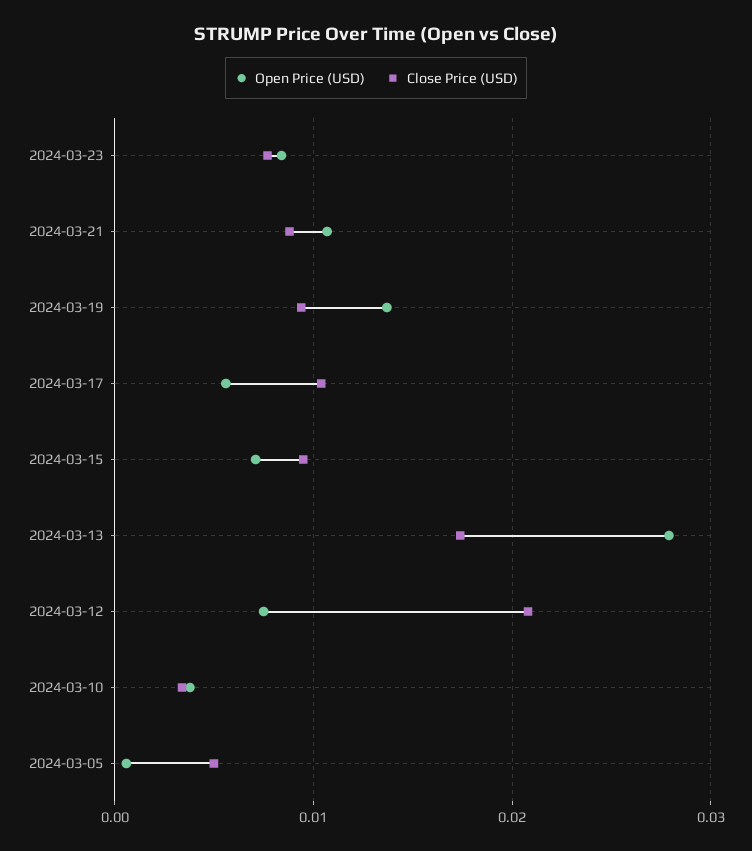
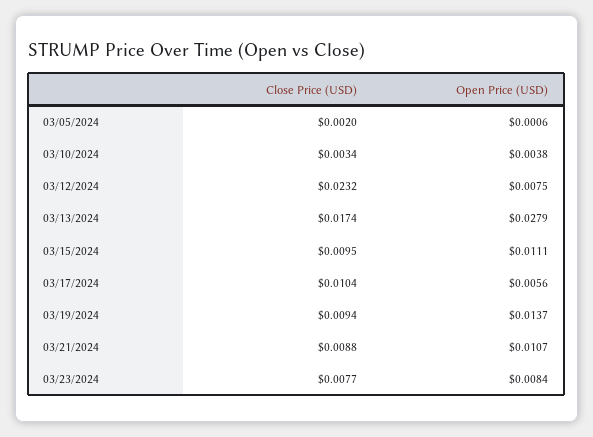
Open Price (USD), 2024-03-15: 0.007 -> 0.0111
Close Price (USD), 2024-03-12: 0.021 -> 0.0232
Close Price (USD), 2024-03-05: 0.005 -> 0.002

